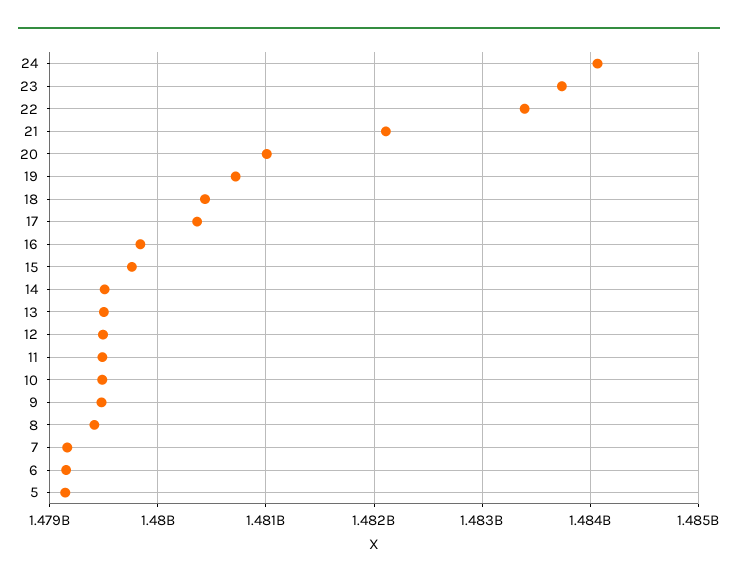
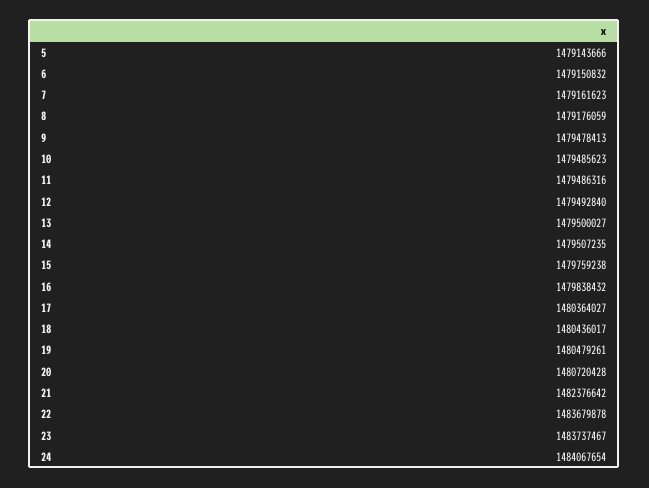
22: 1483400000 -> 1483679878
21: 1482100000 -> 1482376642
20: 1481000000 -> 1480720428
19: 1480700000 -> 1480479261
8: 1479400000 -> 1479176059

